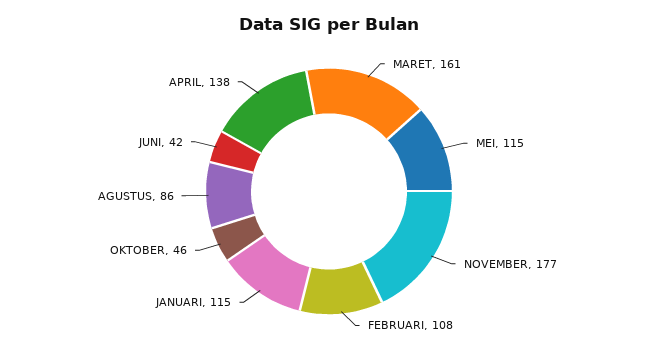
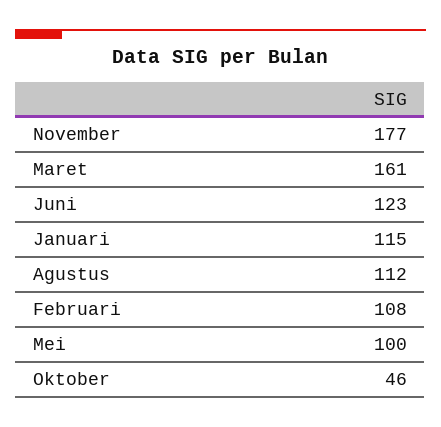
MEI: 115 -> 100
AGUSTUS: 86 -> 112
JUNI: 42 -> 123
APRIL: 138 -> none

